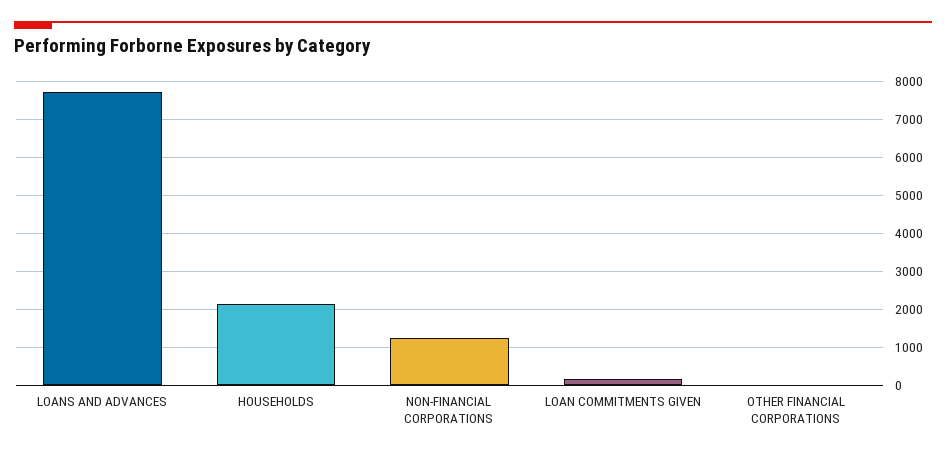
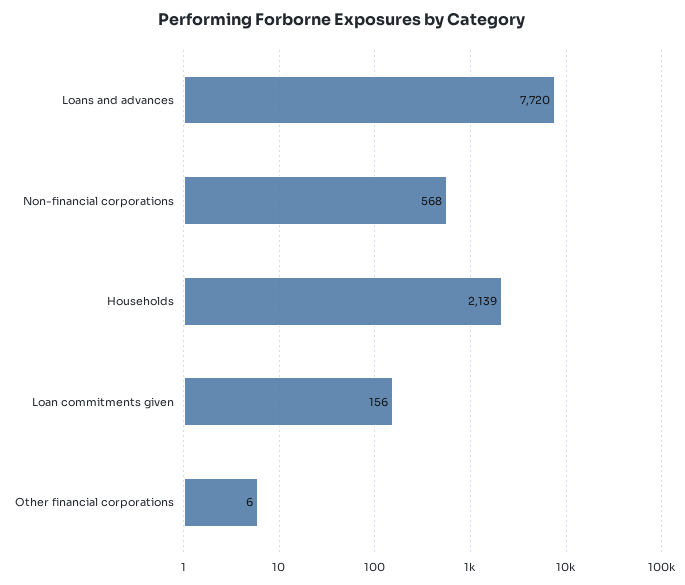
NON-FINANCIAL CORPORATIONS: 1200 -> 568

